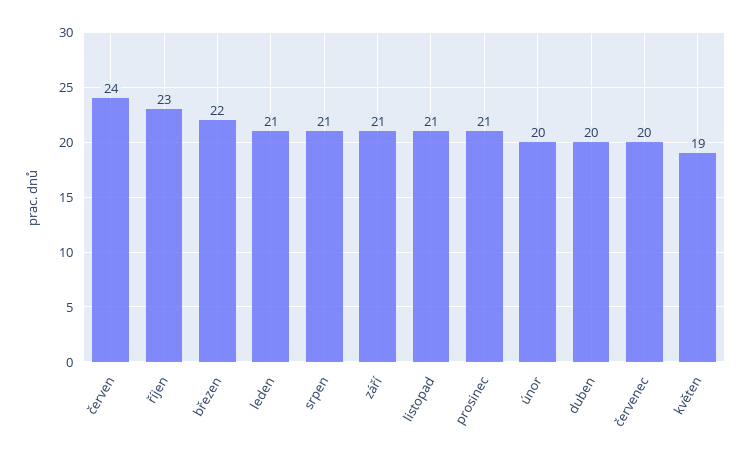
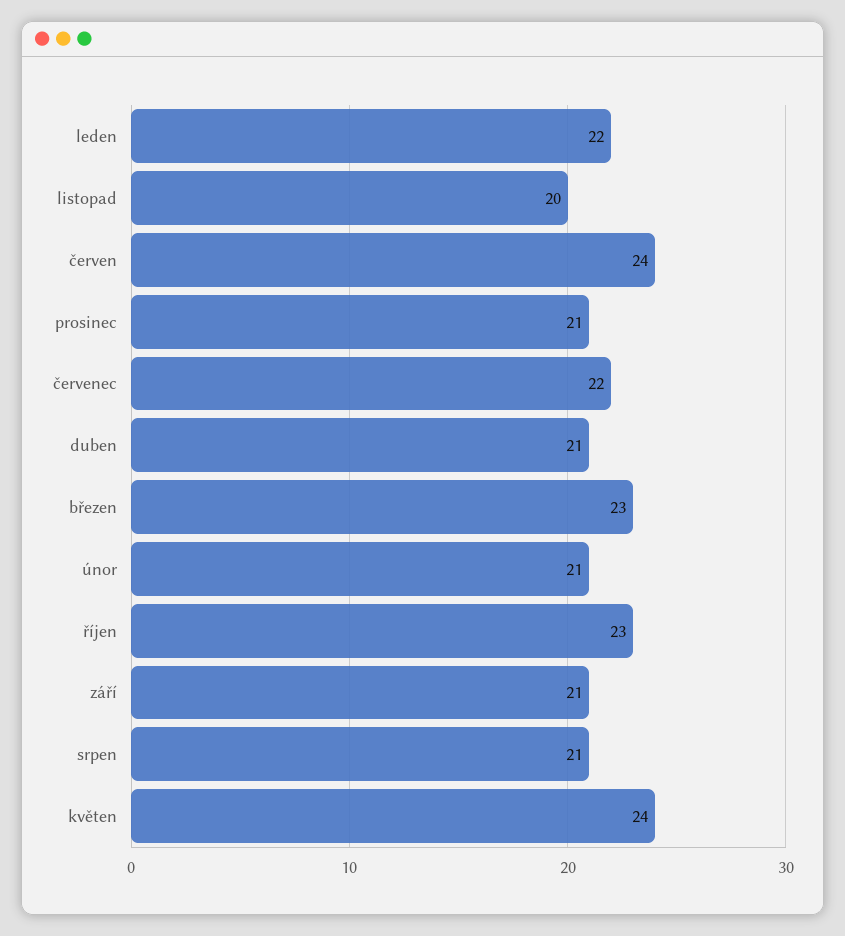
březen: 22 -> 23
leden: 21 -> 22
listopad: 21 -> 20
únor: 20 -> 21
duben: 20 -> 21
červenec: 20 -> 22
květen: 19 -> 24

